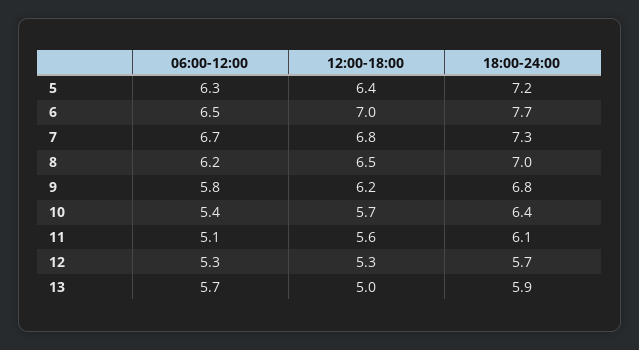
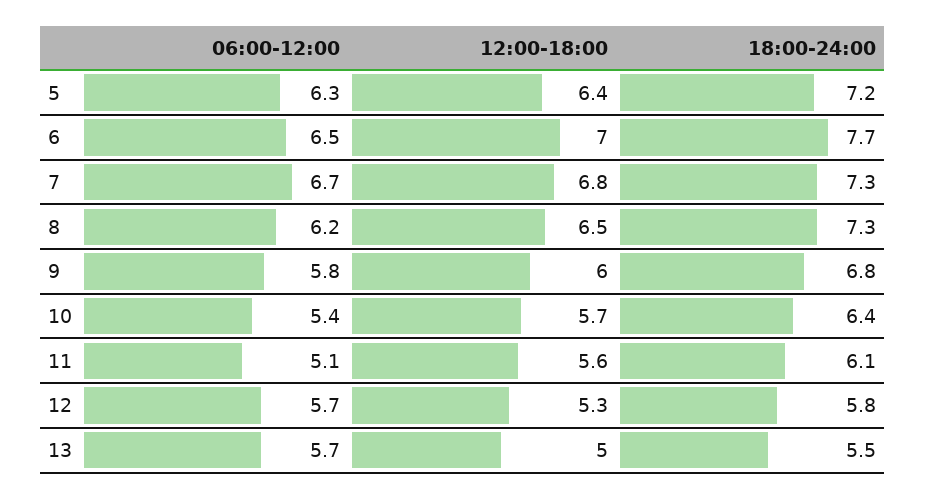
18:00-24:00, 8: 7 -> 7.3
12:00-18:00, 9: 6.2 -> 6
06:00-12:00, 12: 5.3 -> 5.7
18:00-24:00, 12: 5.7 -> 5.8
18:00-24:00, 13: 5.9 -> 5.5

